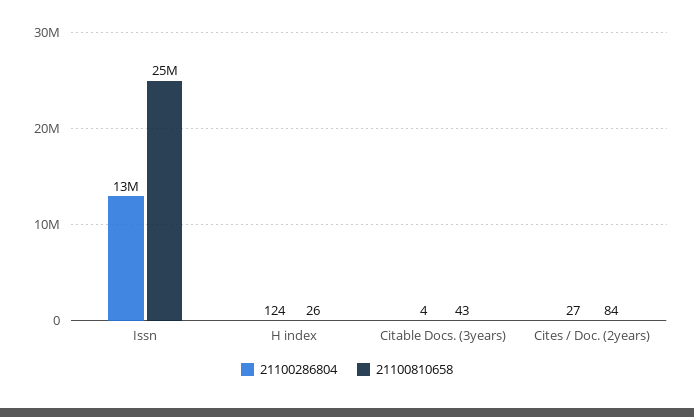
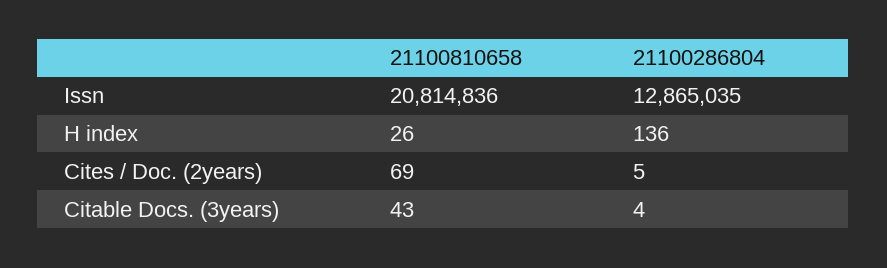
21100810658, Issn: 25000000 -> 20814836
21100286804, H index: 124 -> 136
21100286804, Cites / Doc. (2years): 27 -> 5
21100810658, Cites / Doc. (2years): 84 -> 69

